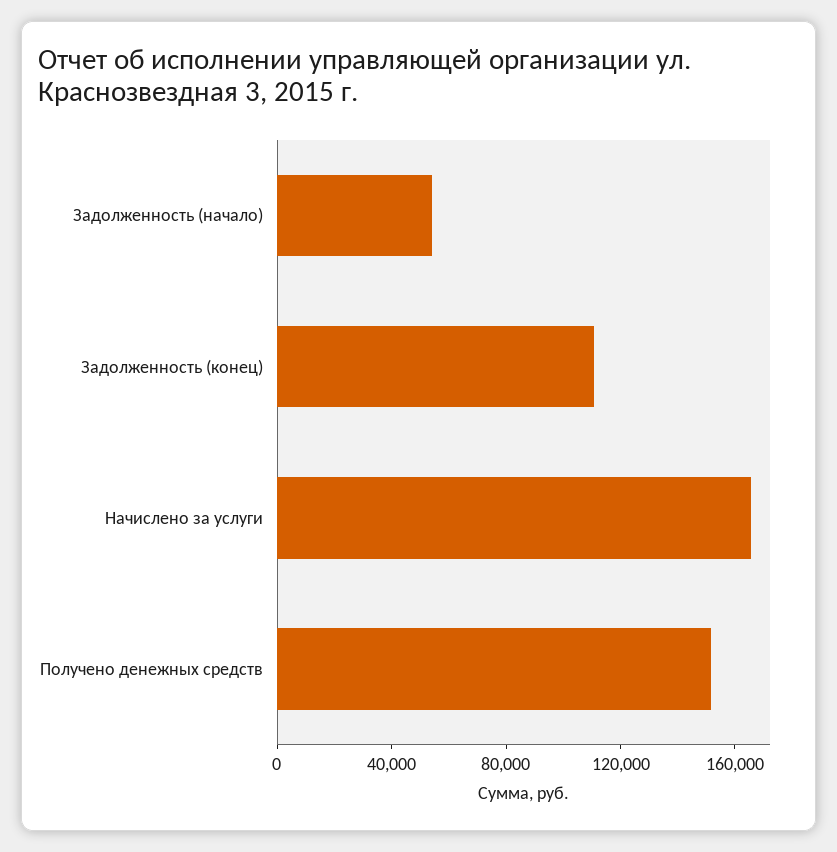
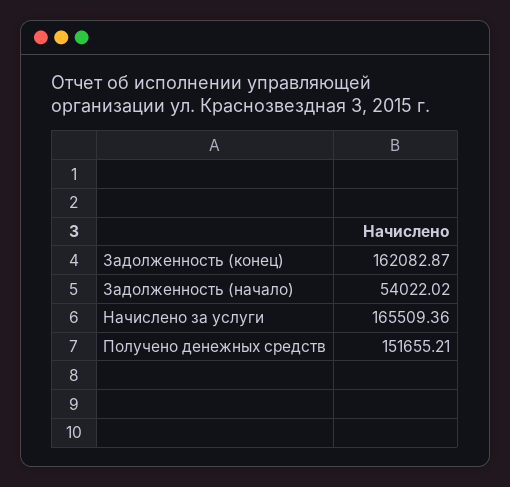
Задолженность (конец): 110000 -> 162082.87

